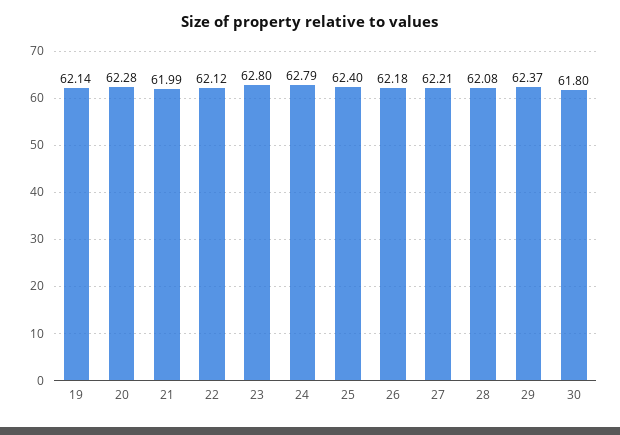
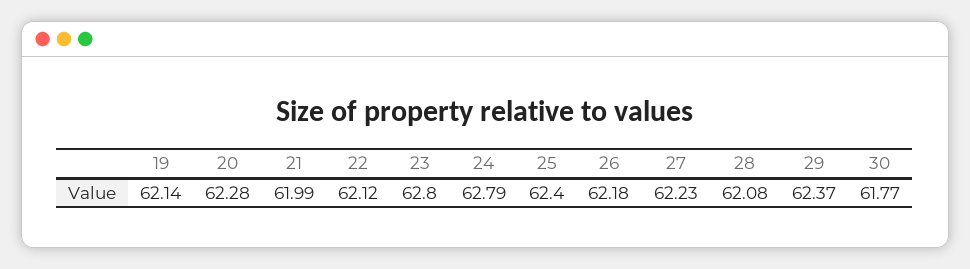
27: 62.21 -> 62.23
30: 61.8 -> 61.77

